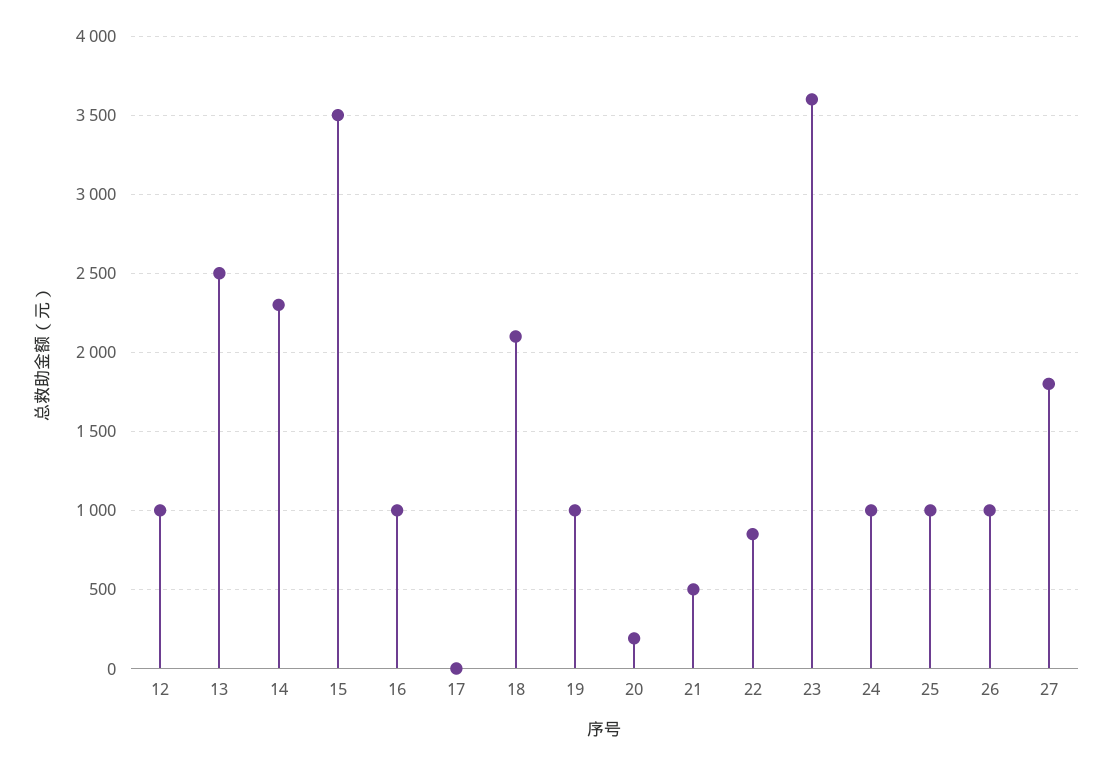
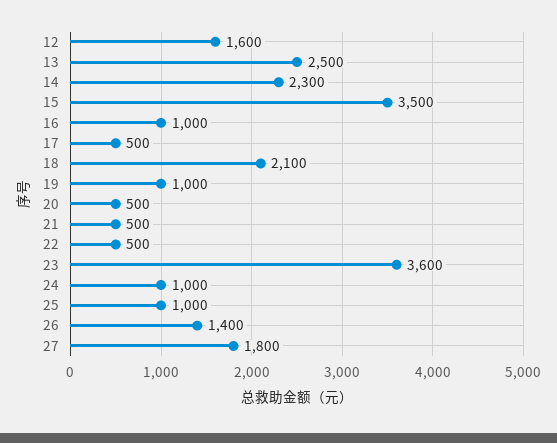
12: 1000 -> 1600
17: 0 -> 500
20: 200 -> 500
22: 850 -> 500
26: 1000 -> 1400

